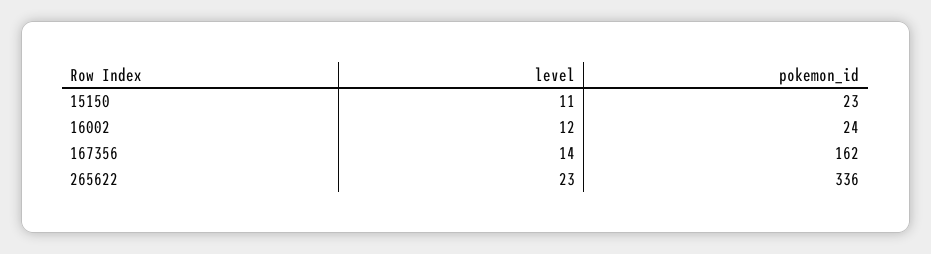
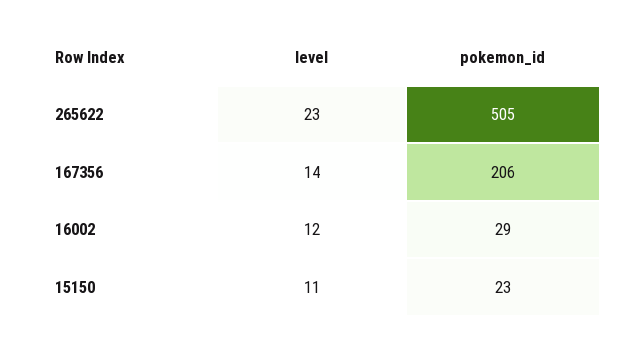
pokemon_id, 16002: 24 -> 29
pokemon_id, 167356: 162 -> 206
pokemon_id, 265622: 336 -> 505

